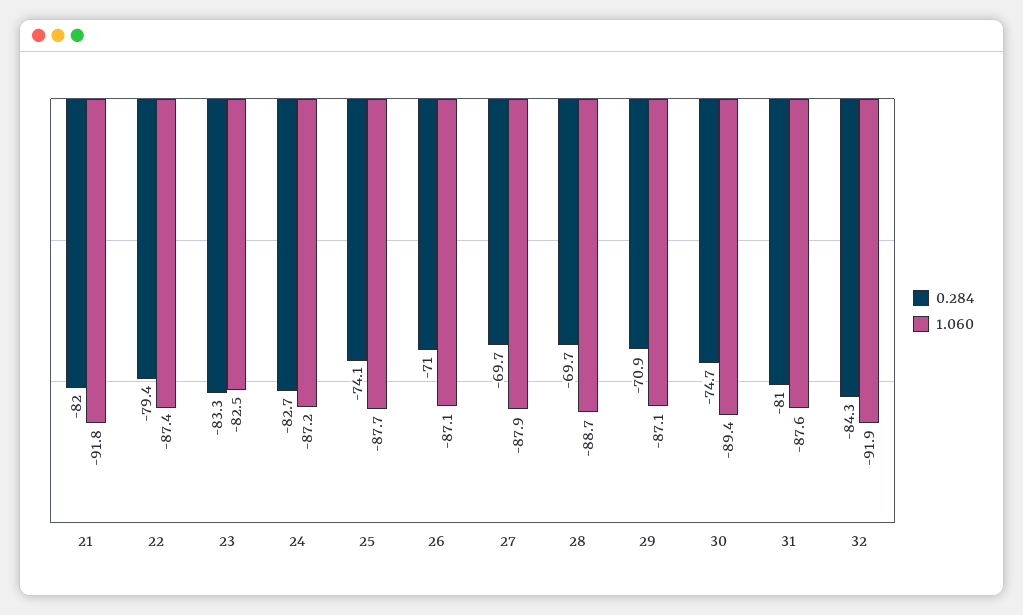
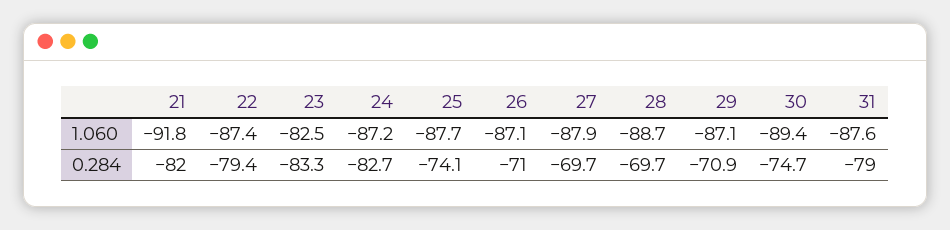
0.284, 31: -81 -> -79
0.284, 32: -84.3 -> none
1.060, 32: -91.9 -> none

